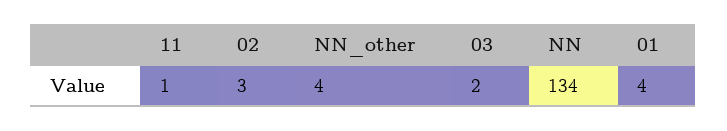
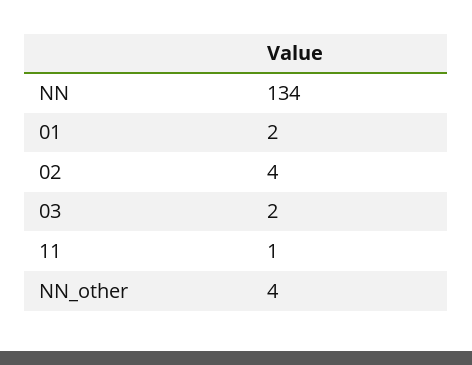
02: 3 -> 4
01: 4 -> 2

